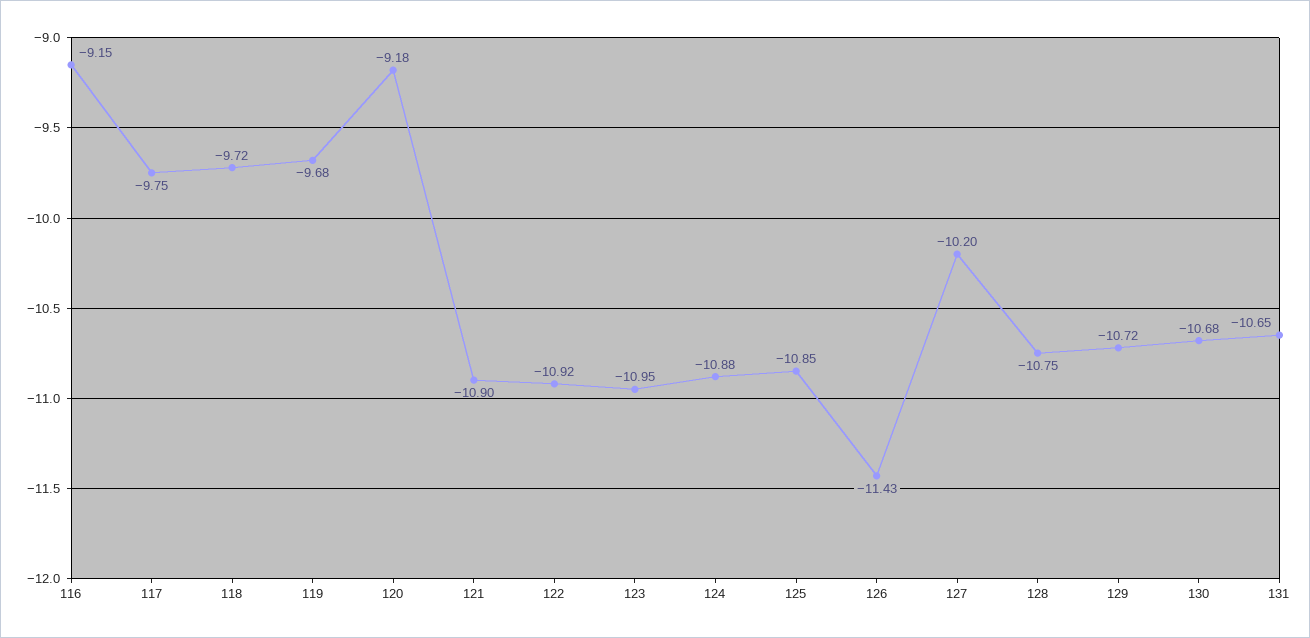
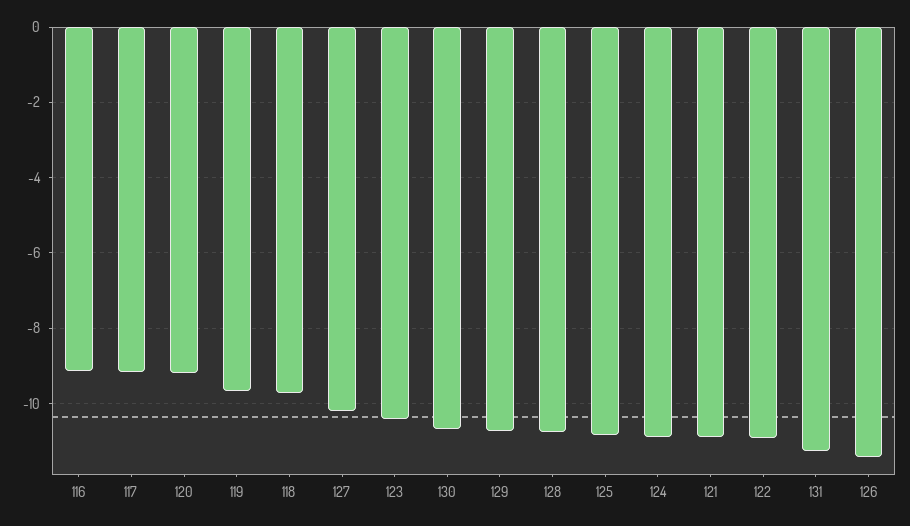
117: -9.75 -> -9.2
123: -10.95 -> -10.4
131: -10.65 -> -11.2

